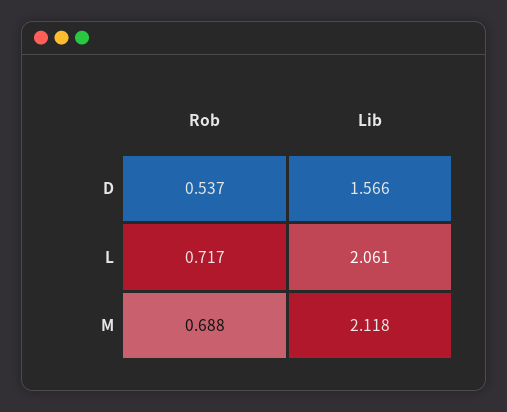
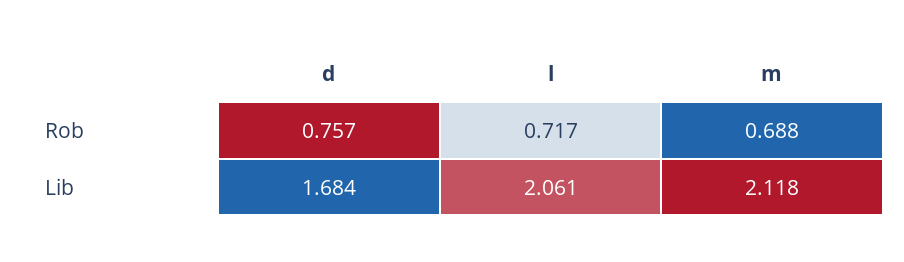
Rob, D: 0.537 -> 0.757
Lib, D: 1.566 -> 1.684

